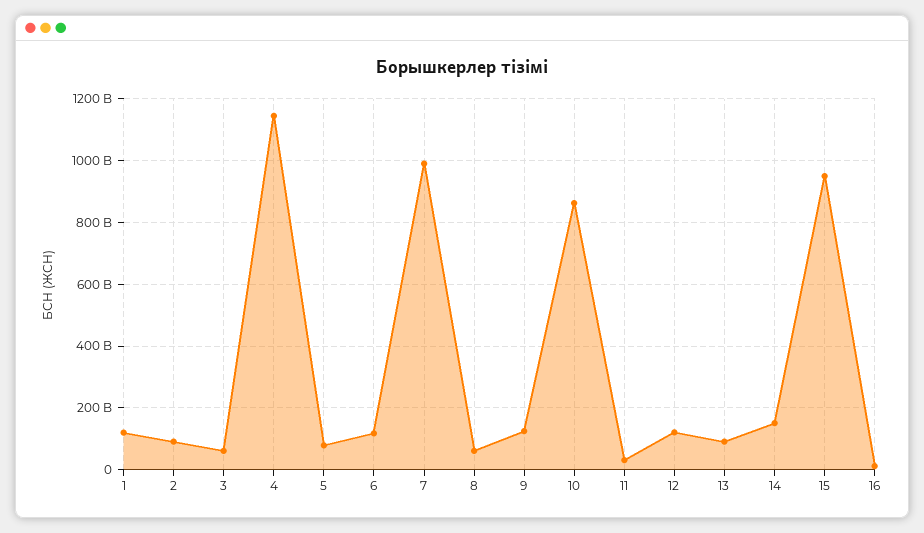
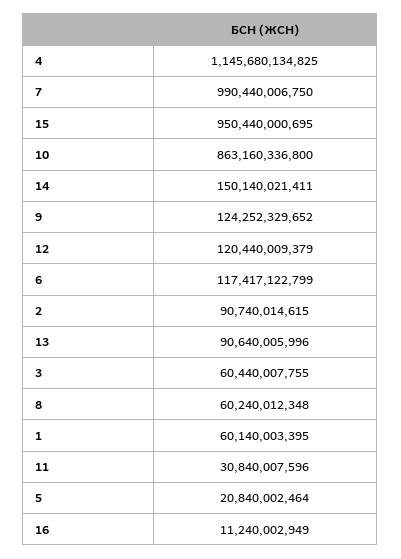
1: 120000000000 -> 60140003395
5: 80000000000 -> 20840002464

